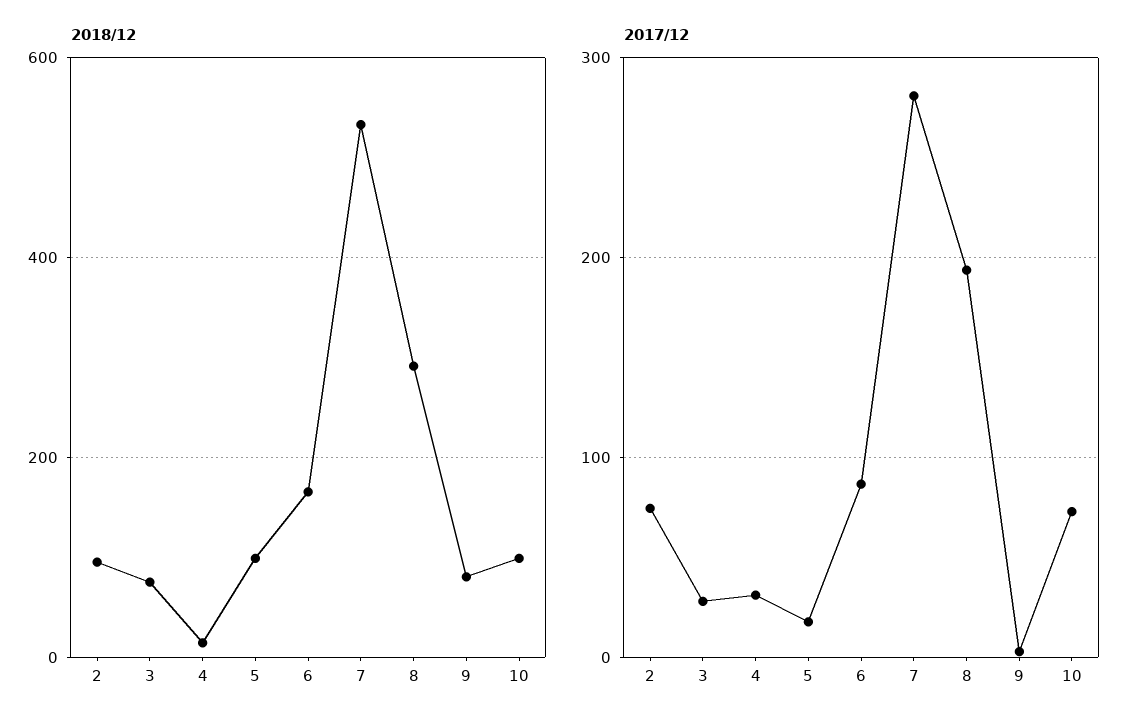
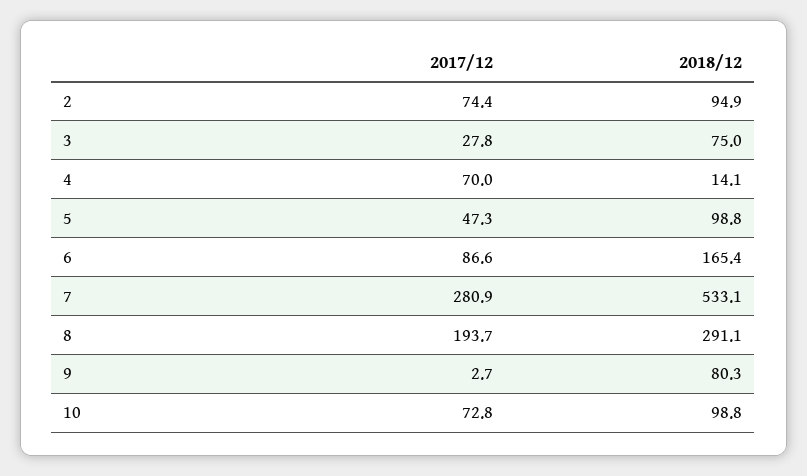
2017/12, 4: 30 -> 70
2017/12, 5: 20 -> 47.3

